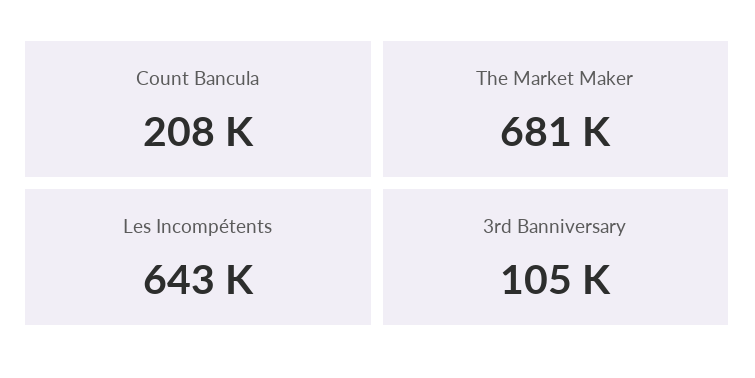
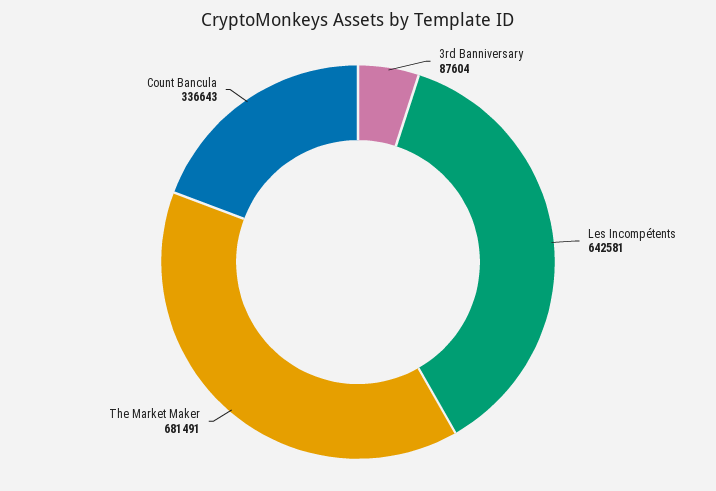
Count Bancula: 208000 -> 336643
3rd Banniversary: 105000 -> 87604

